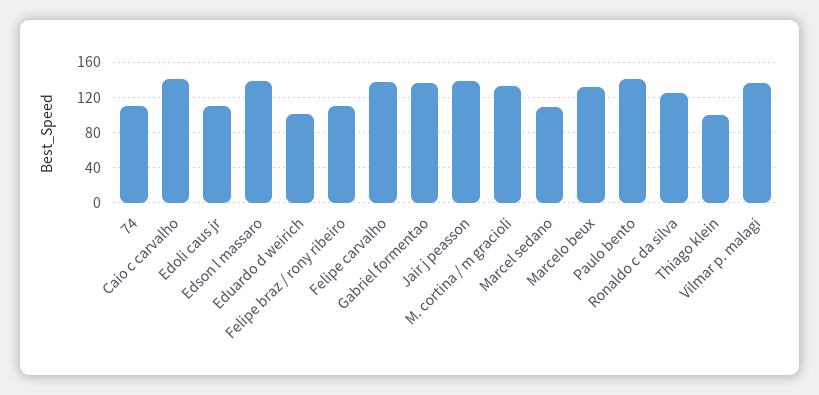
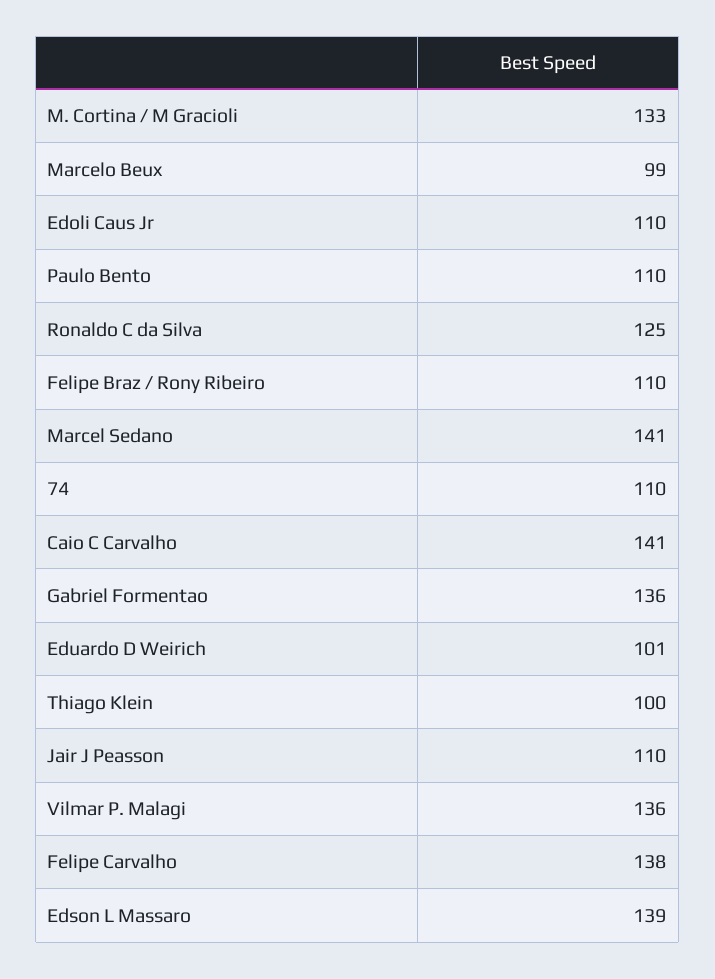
Jair j peasson: 140 -> 110
Marcel sedano: 110 -> 141
Marcelo beux: 130 -> 99
Paulo bento: 140 -> 110

